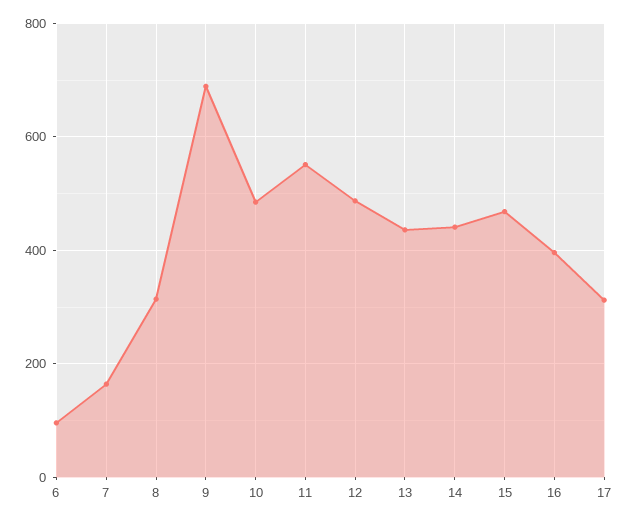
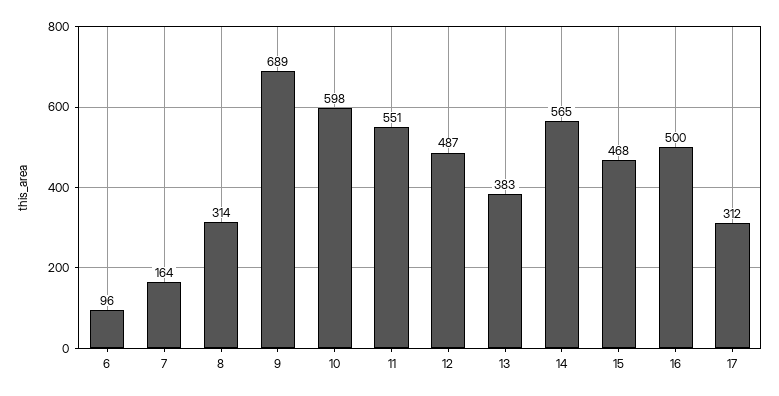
10: 480 -> 598
13: 440 -> 383
14: 440 -> 565
16: 400 -> 500

